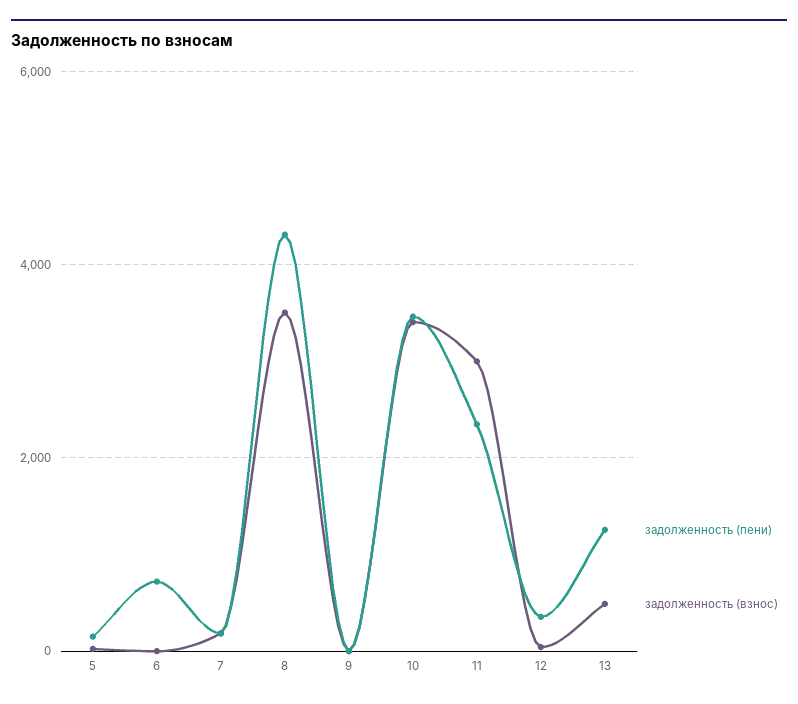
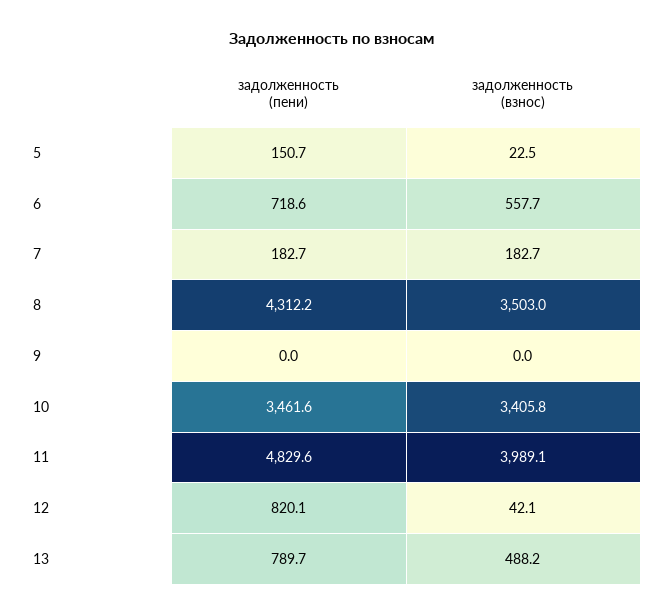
задолженность (взнос), 6: 0 -> 557.7
задолженность (пени), 11: 2400 -> 4829.6
задолженность (взнос), 11: 3000 -> 3989.1
задолженность (пени), 12: 400 -> 820.1
задолженность (пени), 13: 1200 -> 789.7

